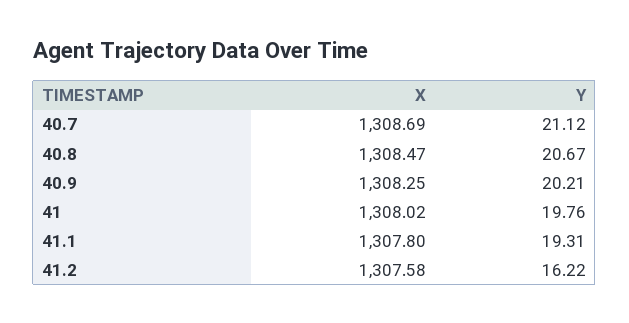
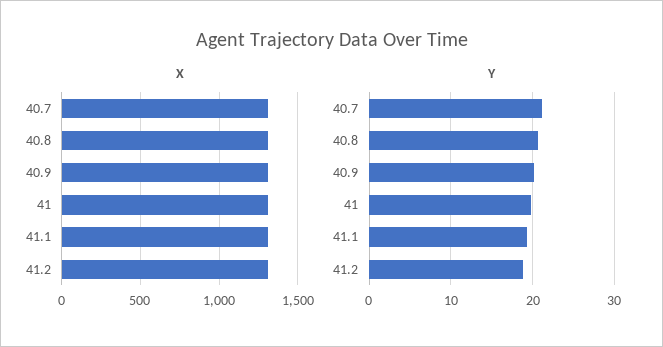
Y, 41.2: 16.22 -> 19

